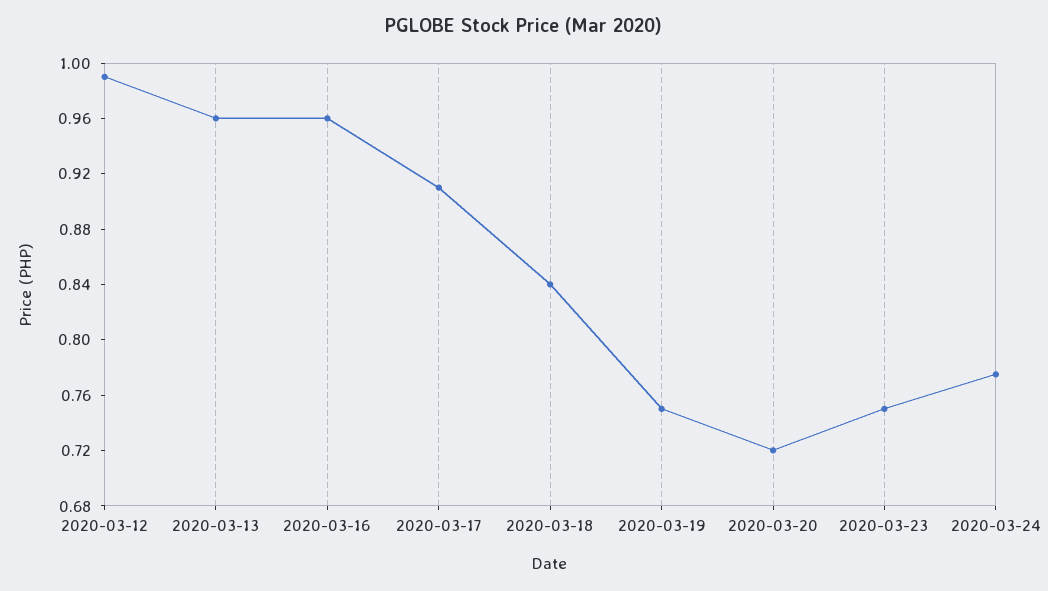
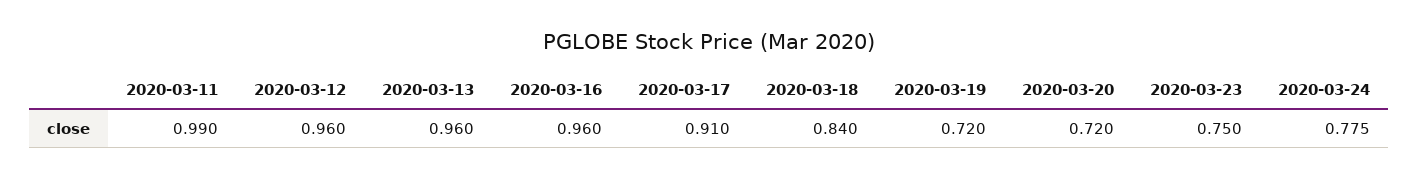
2020-03-12: 0.99 -> 0.96
2020-03-19: 0.75 -> 0.72
2020-03-11: none -> 0.99

